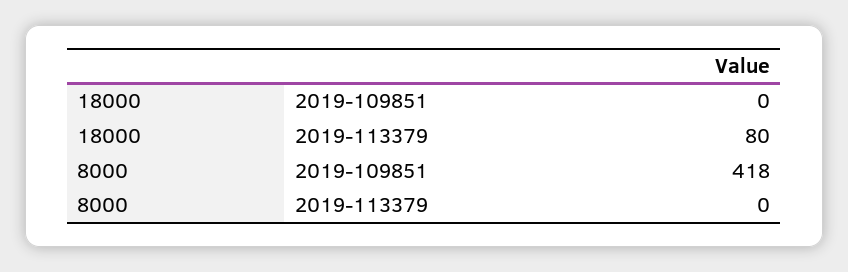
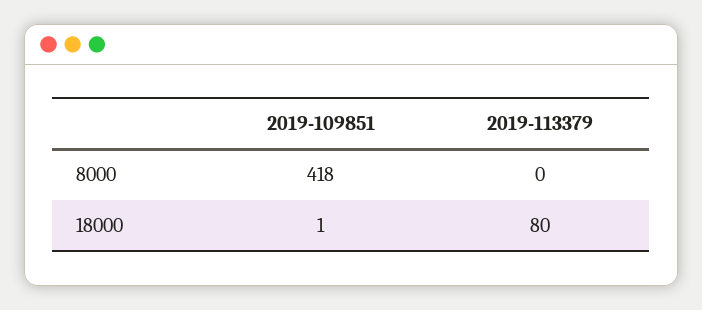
18000, 2019-109851: 0 -> 1

